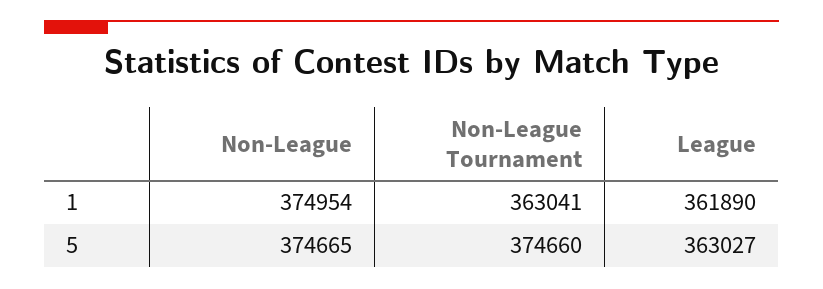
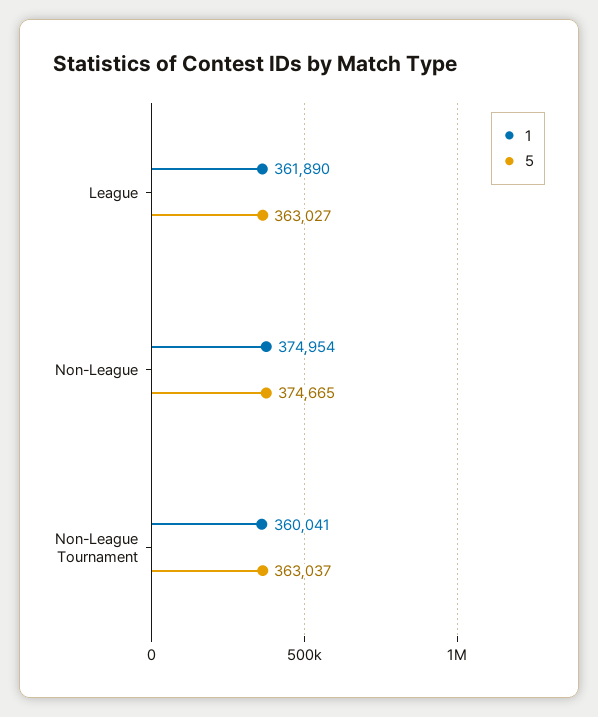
1, Non-League Tournament: 363041 -> 360041
5, Non-League Tournament: 374660 -> 363037

